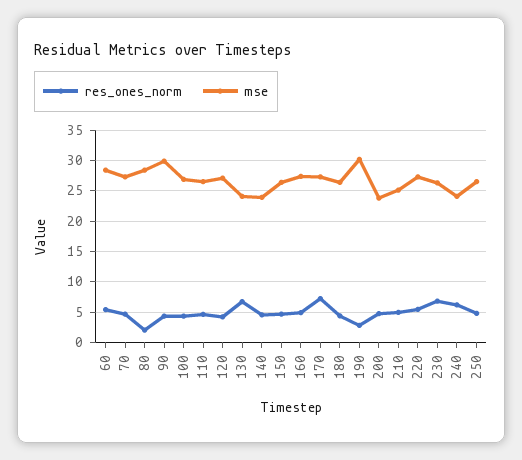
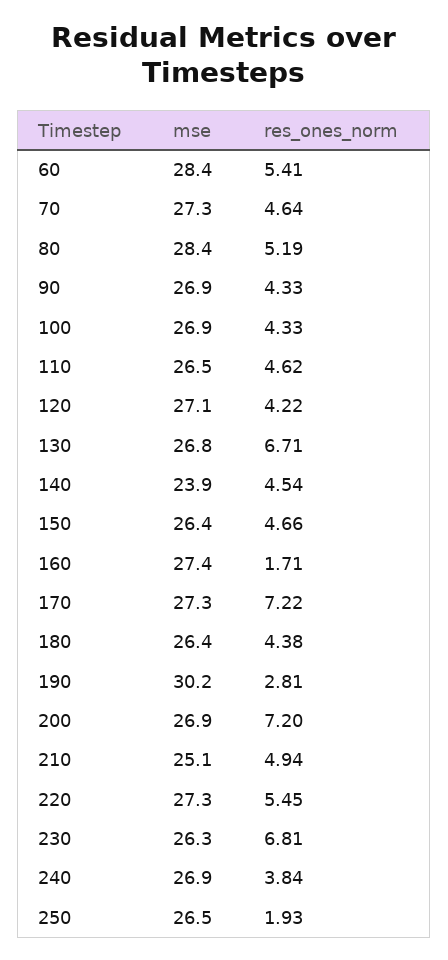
res_ones_norm, 80: 2 -> 5.19
mse, 90: 30 -> 26.9
mse, 130: 24 -> 26.8
res_ones_norm, 160: 5 -> 1.71
res_ones_norm, 200: 5 -> 7.2
mse, 200: 24 -> 26.9
res_ones_norm, 240: 6 -> 3.84
mse, 240: 24 -> 26.9
res_ones_norm, 250: 5 -> 1.93

